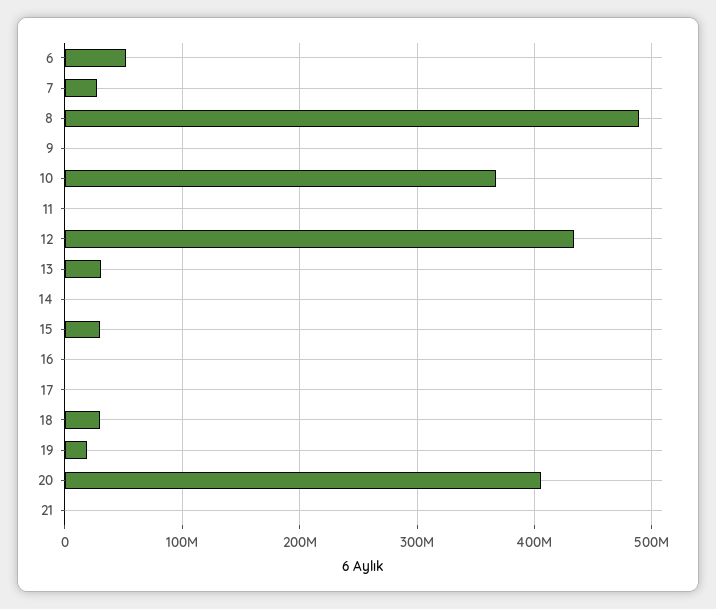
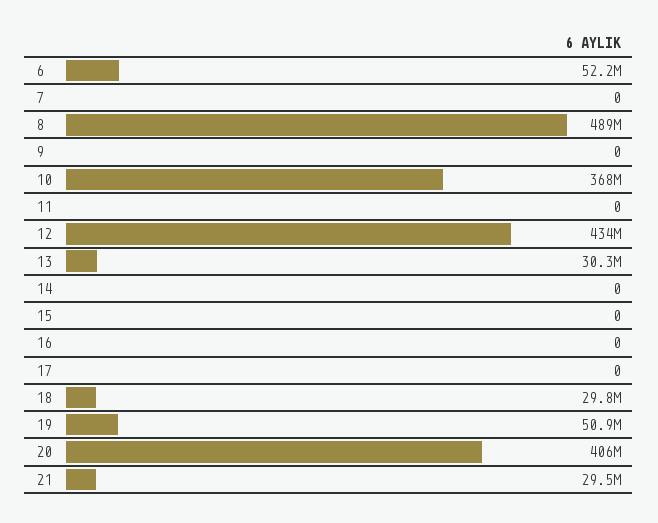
7: 30000000 -> 0
15: 30000000 -> 0
19: 20000000 -> 50900000
21: 0 -> 29500000

